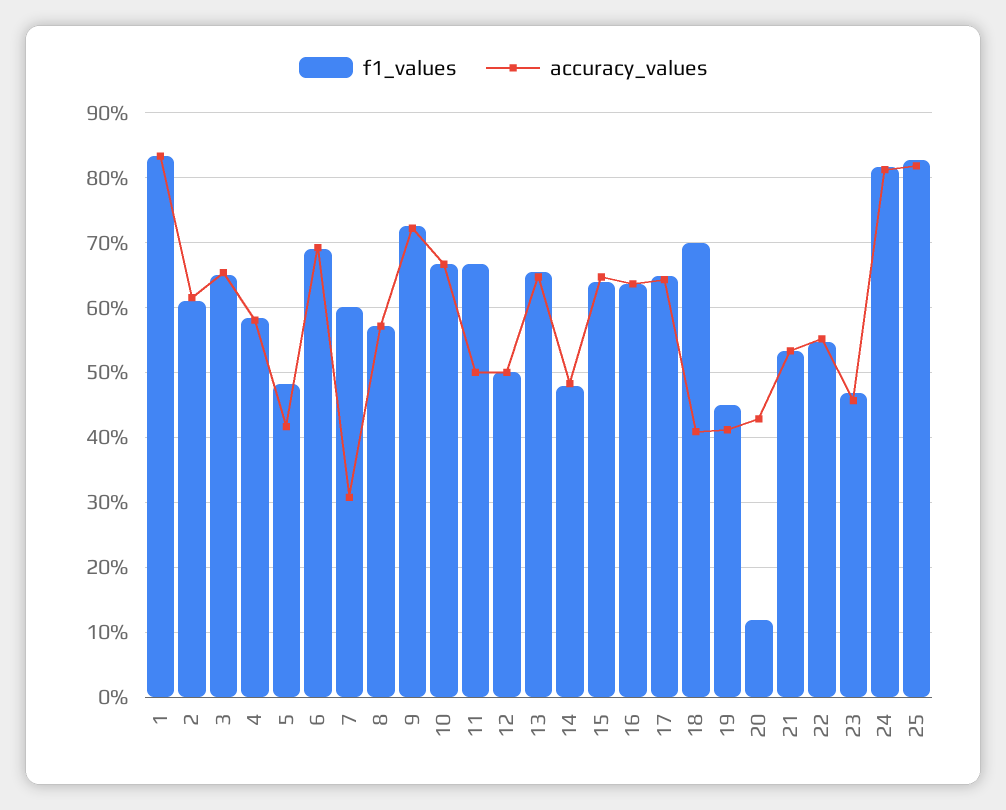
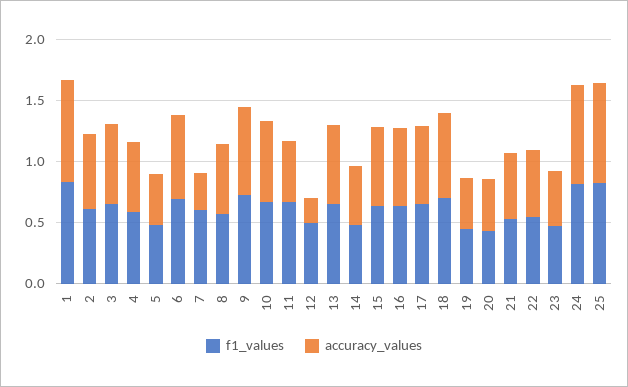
accuracy_values, 12: 0.5 -> 0.2
accuracy_values, 18: 0.41 -> 0.7
f1_values, 20: 0.12 -> 0.4

